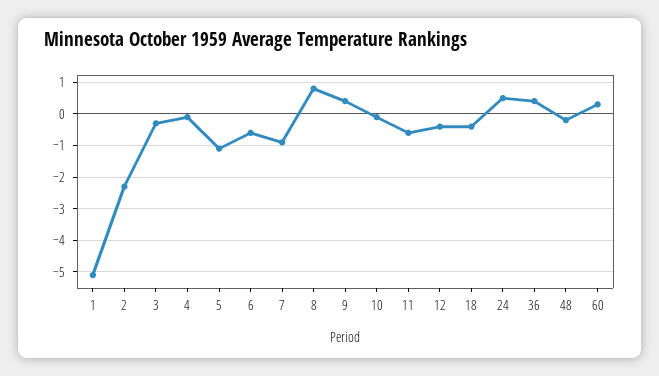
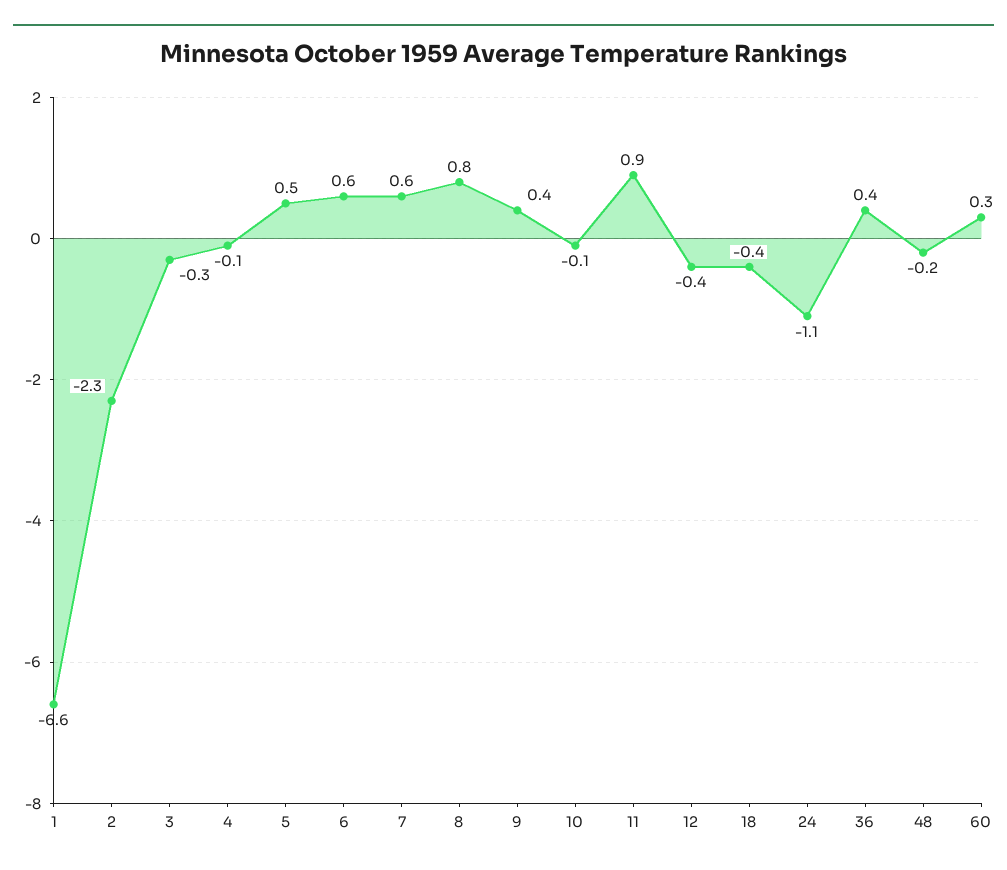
1: -5 -> -6.6
5: -1 -> 0.5
6: -0.5 -> 0.6
7: -1 -> 0.6
11: -0.5 -> 0.9
24: 0.5 -> -1.1

